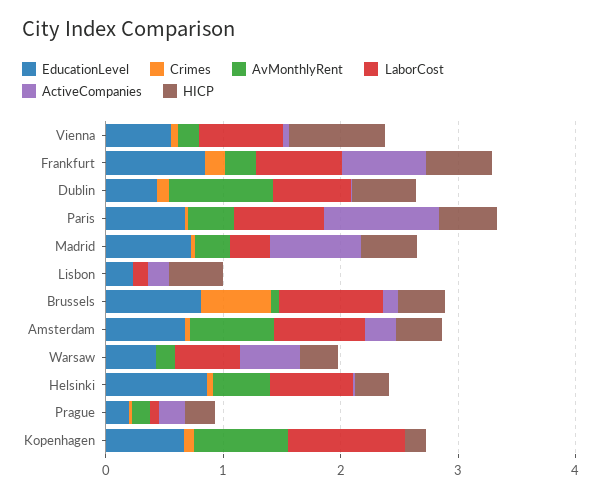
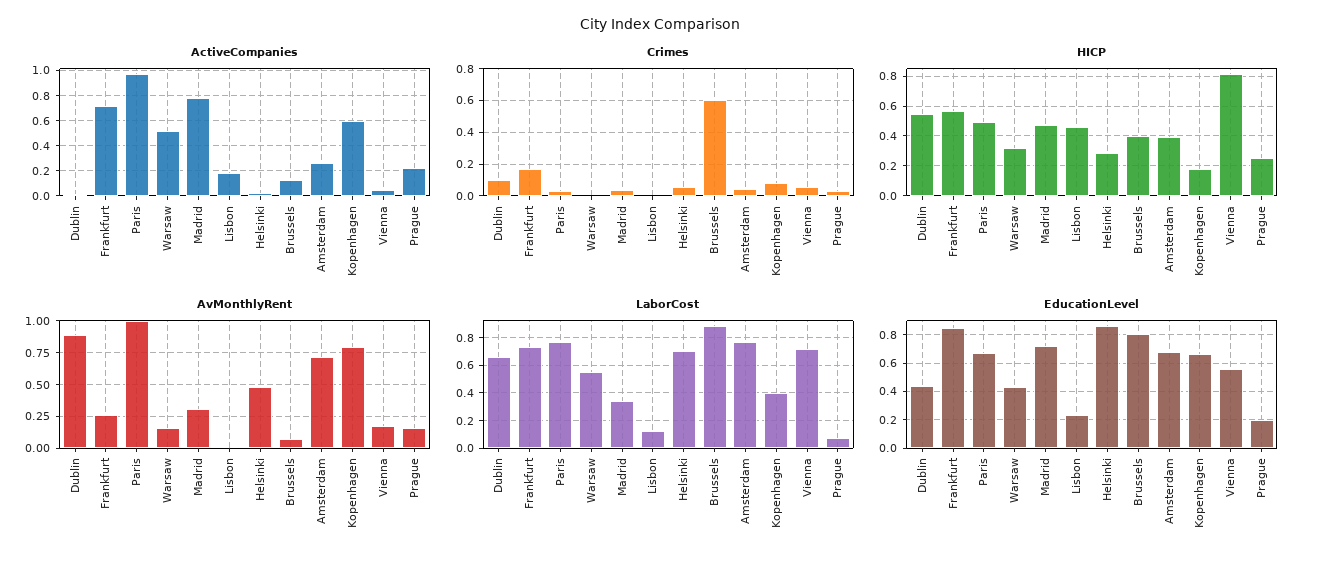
AvMonthlyRent, Paris: 0.4 -> 1
LaborCost, Kopenhagen: 1 -> 0.4
ActiveCompanies, Kopenhagen: 0 -> 0.6

